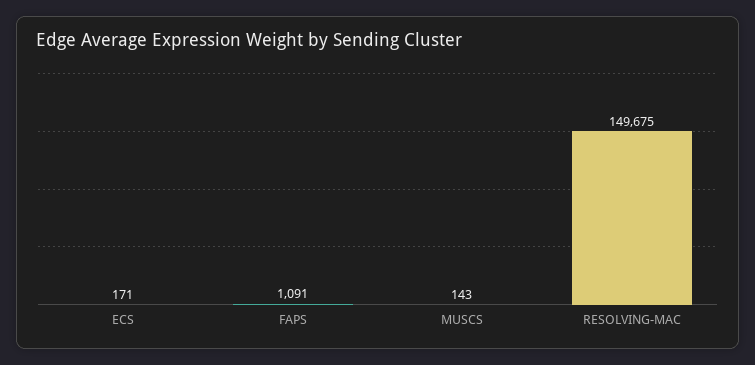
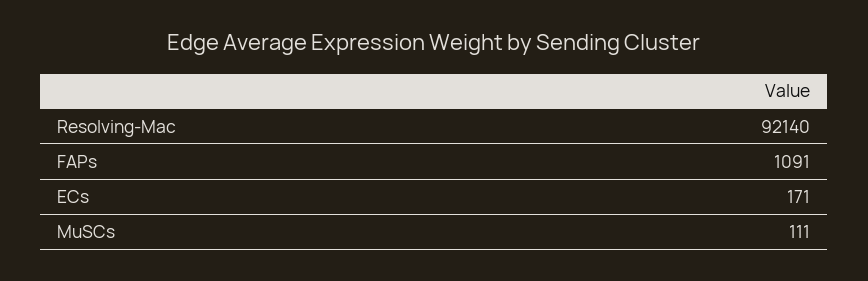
MUSCS: 143 -> 111
RESOLVING-MAC: 149675 -> 92140

